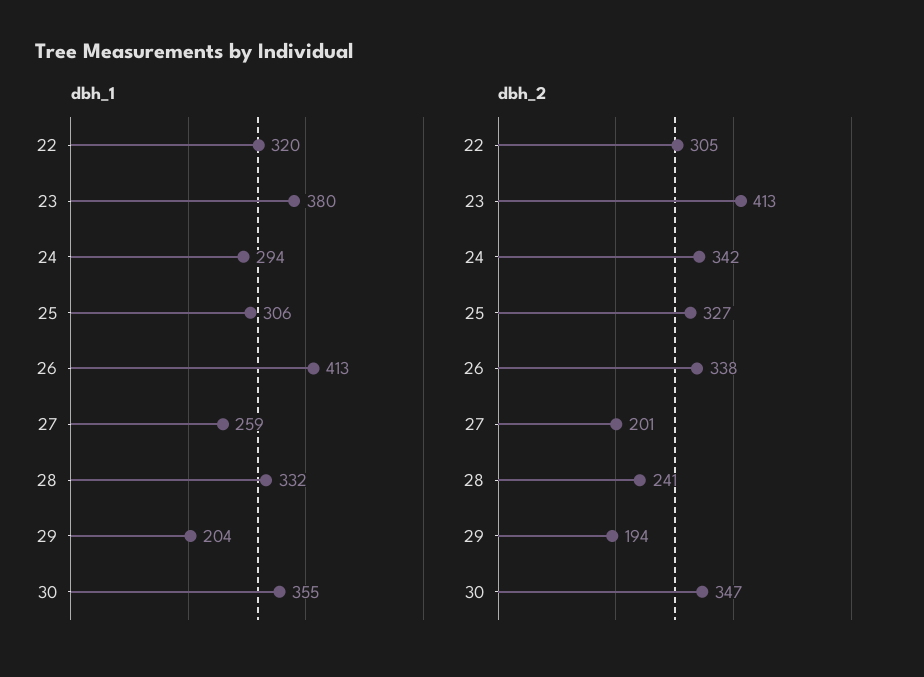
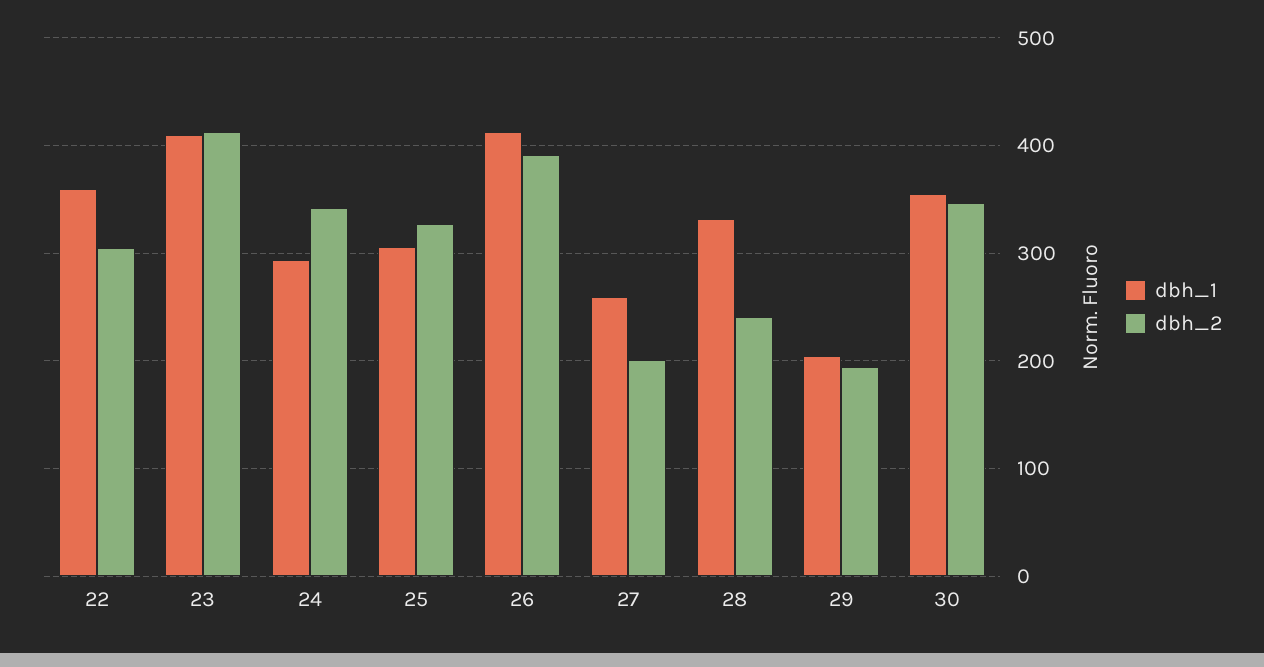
dbh_1, 22: 320 -> 360
dbh_1, 23: 380 -> 410
dbh_2, 26: 338 -> 390

